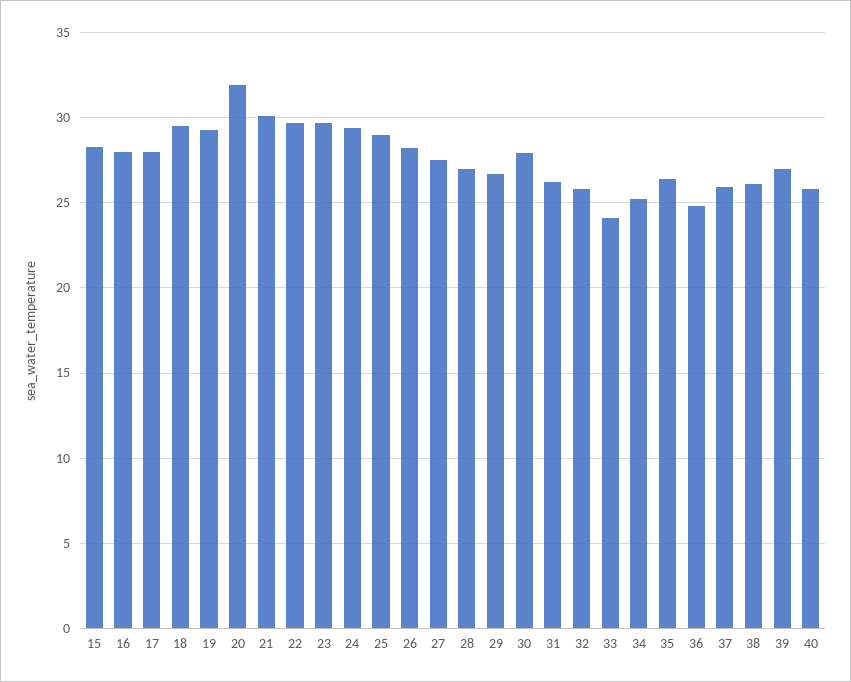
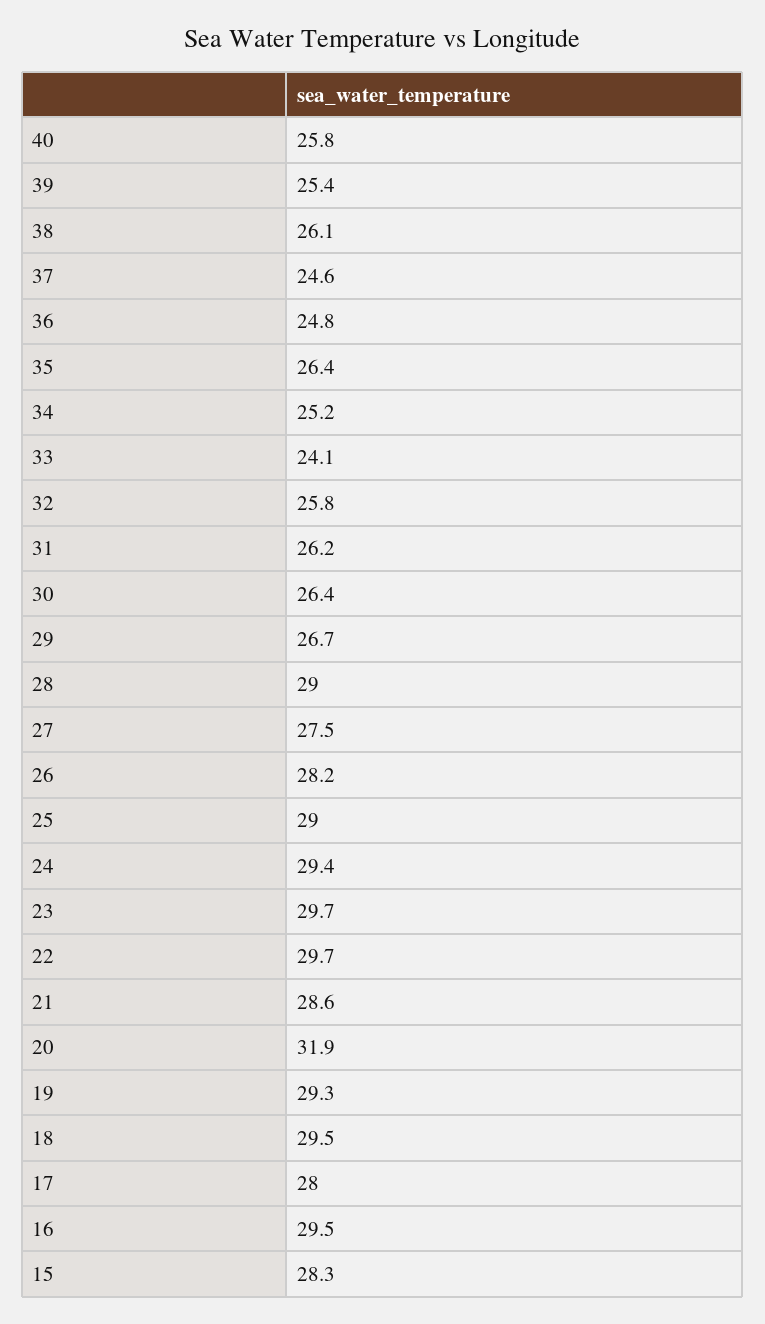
16: 28 -> 29.5
21: 30 -> 28.6
28: 27 -> 29
30: 28 -> 26.4
37: 26 -> 24.6
39: 27 -> 25.4

